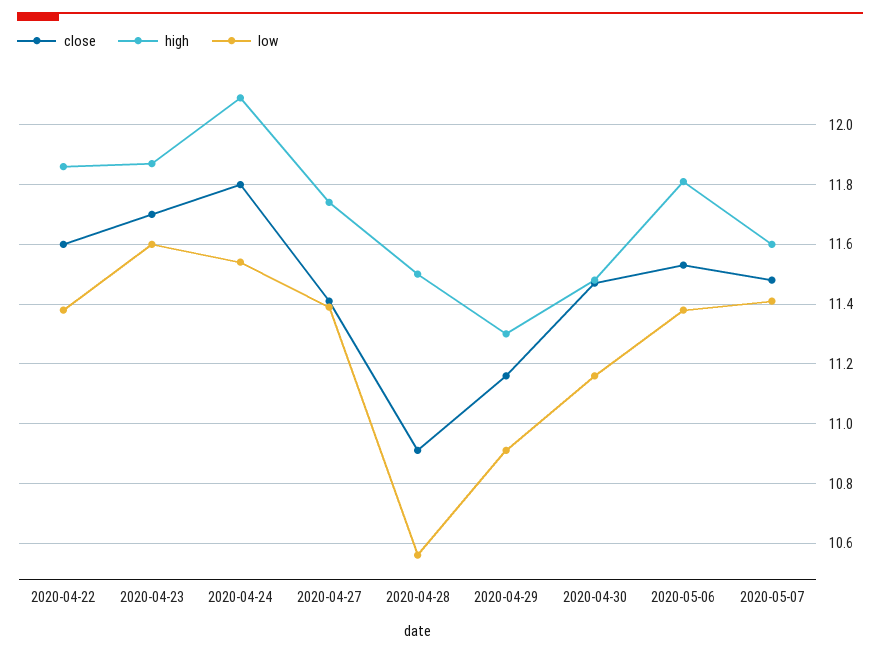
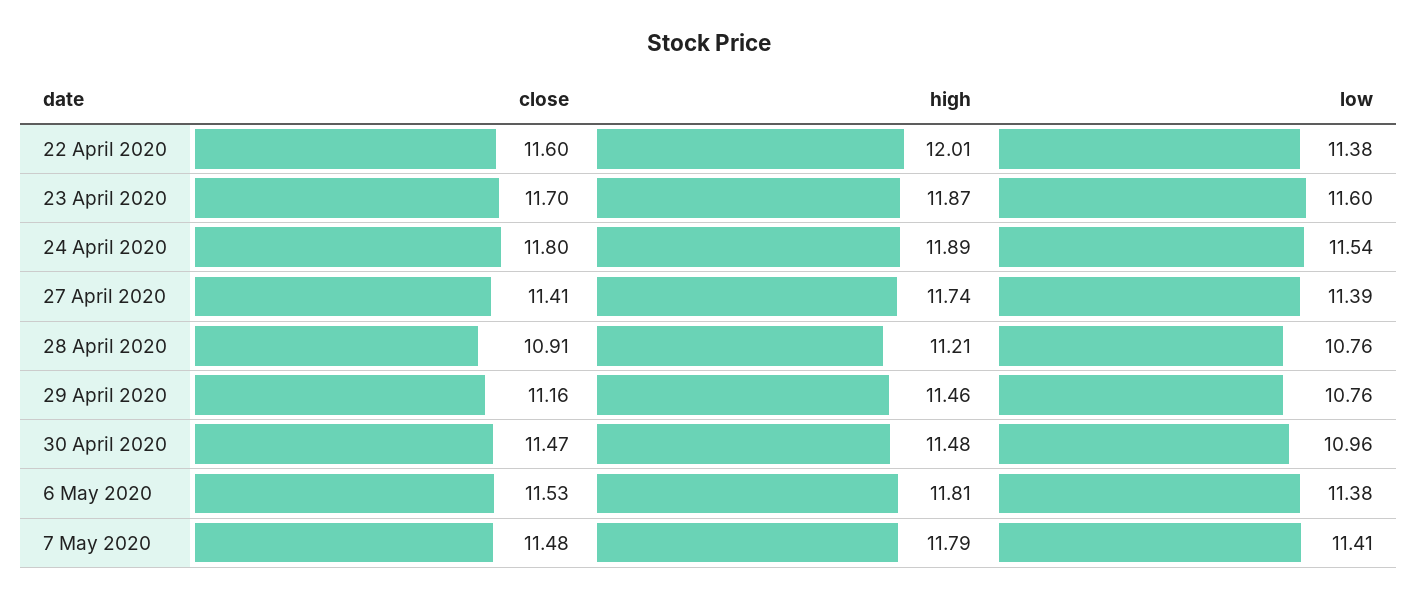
high, 2020-04-22: 11.85 -> 12.01
high, 2020-04-24: 12.1 -> 11.89
high, 2020-04-28: 11.5 -> 11.21
low, 2020-04-28: 10.55 -> 10.76
high, 2020-04-29: 11.3 -> 11.46
low, 2020-04-29: 10.9 -> 10.76
low, 2020-04-30: 11.15 -> 10.96
high, 2020-05-07: 11.6 -> 11.79

